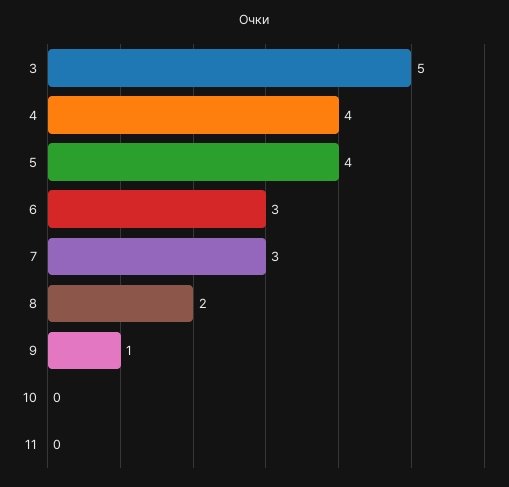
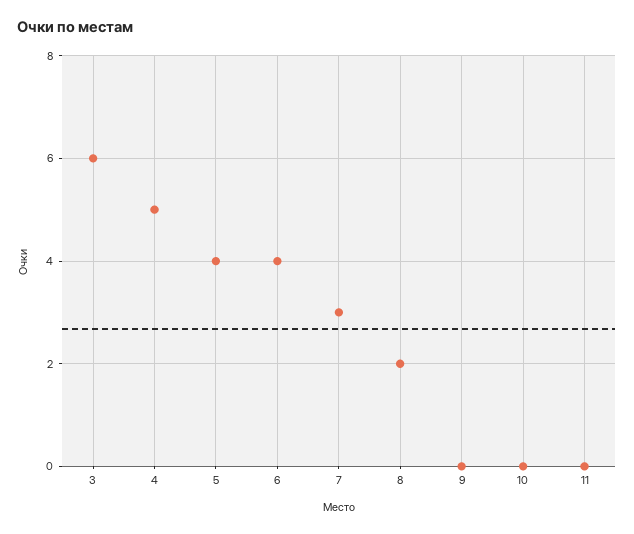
3: 5 -> 6
4: 4 -> 5
6: 3 -> 4
9: 1 -> 0

